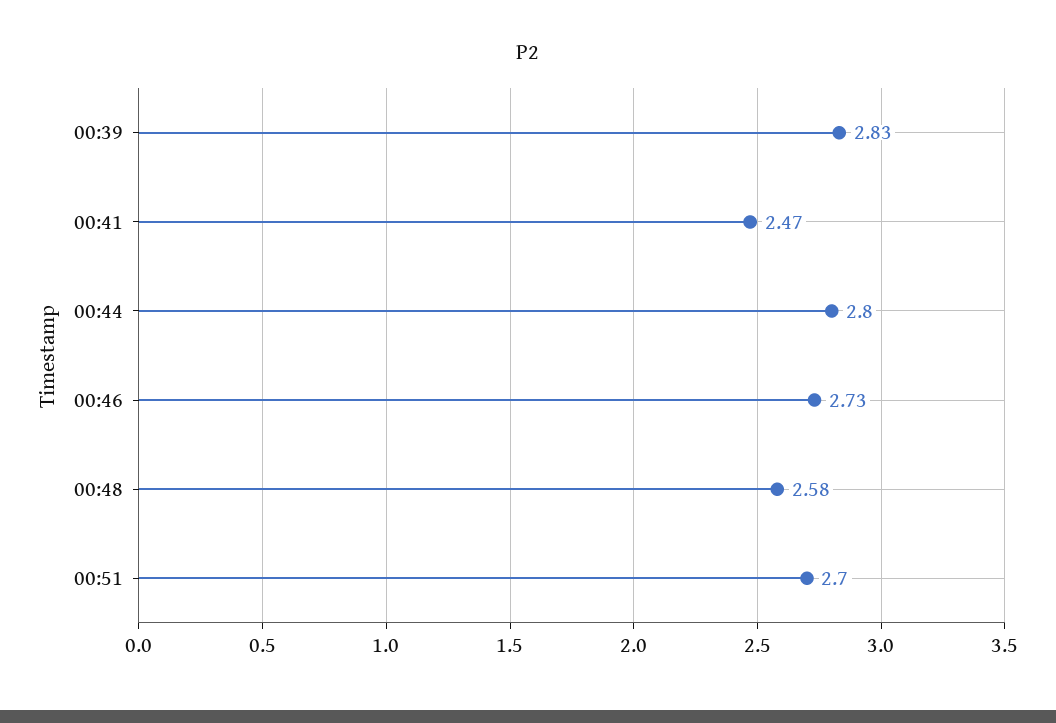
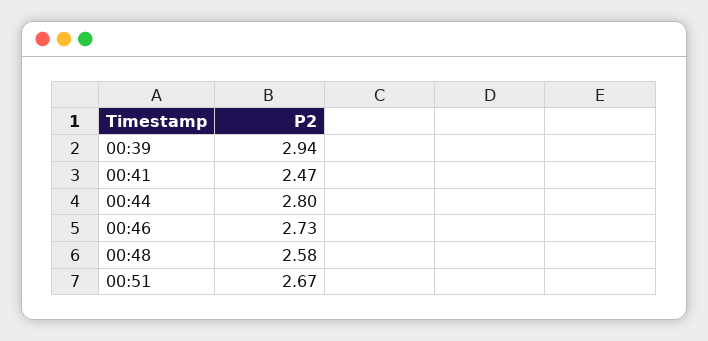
00:39: 2.83 -> 2.94
00:51: 2.7 -> 2.67

